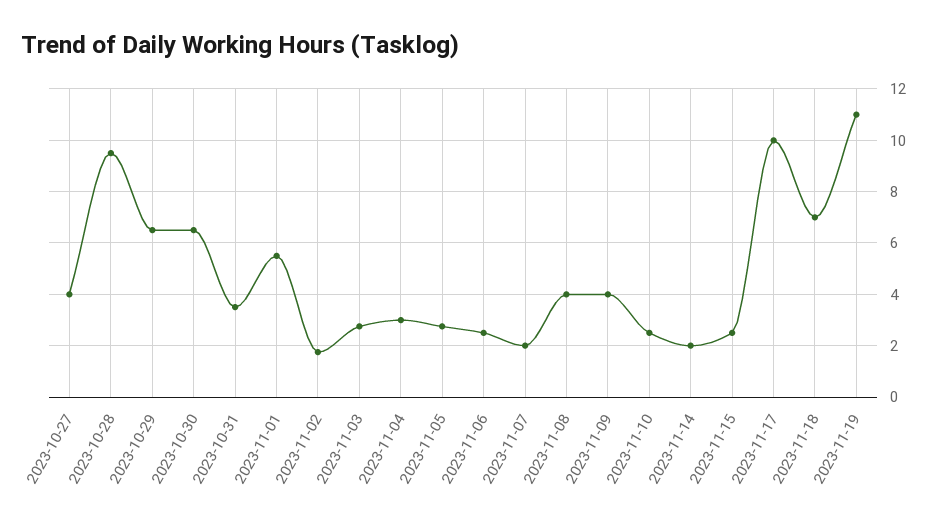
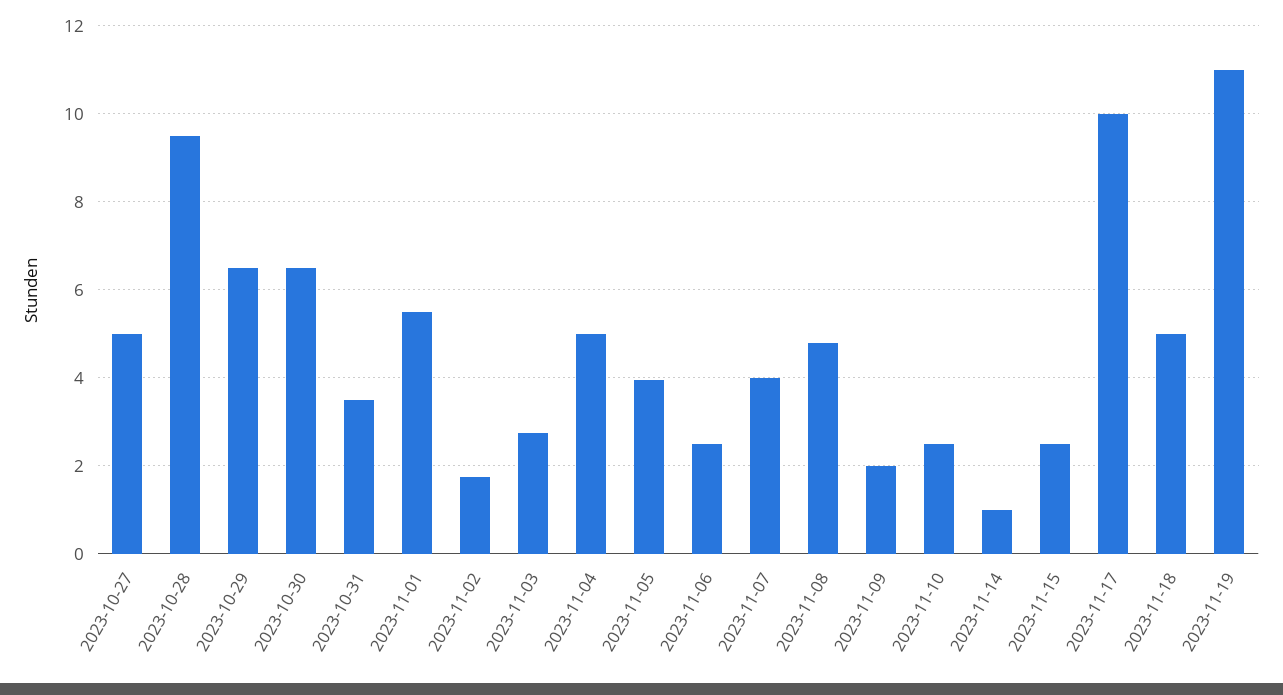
2023-10-27: 4 -> 5
2023-11-04: 3 -> 5
2023-11-05: 2.75 -> 4
2023-11-07: 2 -> 4
2023-11-08: 4 -> 4.8
2023-11-09: 4 -> 2
2023-11-14: 2 -> 1
2023-11-18: 7 -> 5

